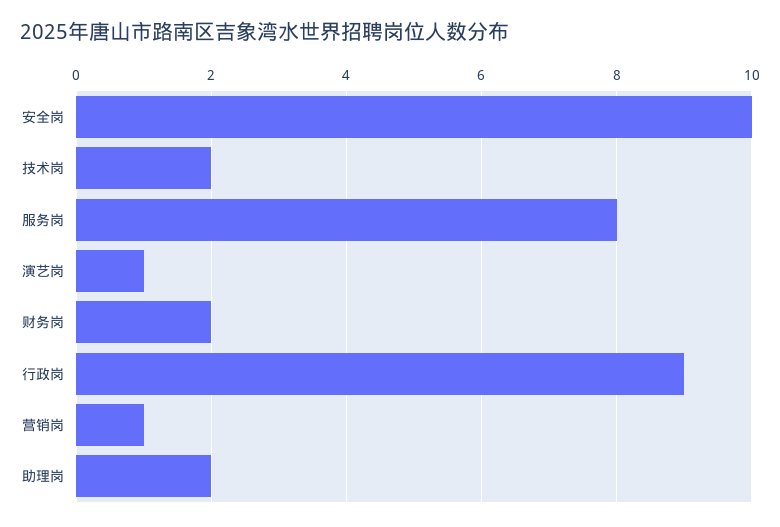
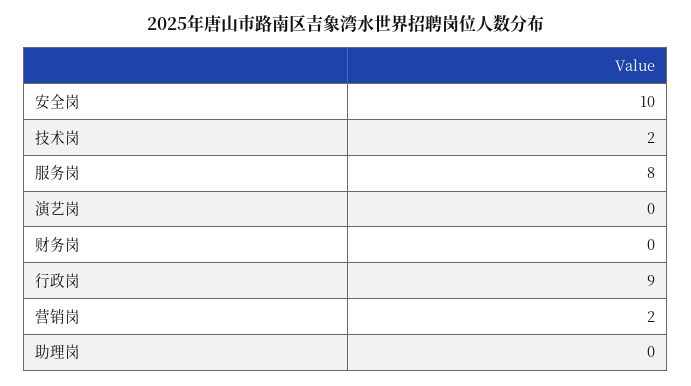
演艺岗: 1 -> 0
财务岗: 2 -> 0
营销岗: 1 -> 2
助理岗: 2 -> 0

